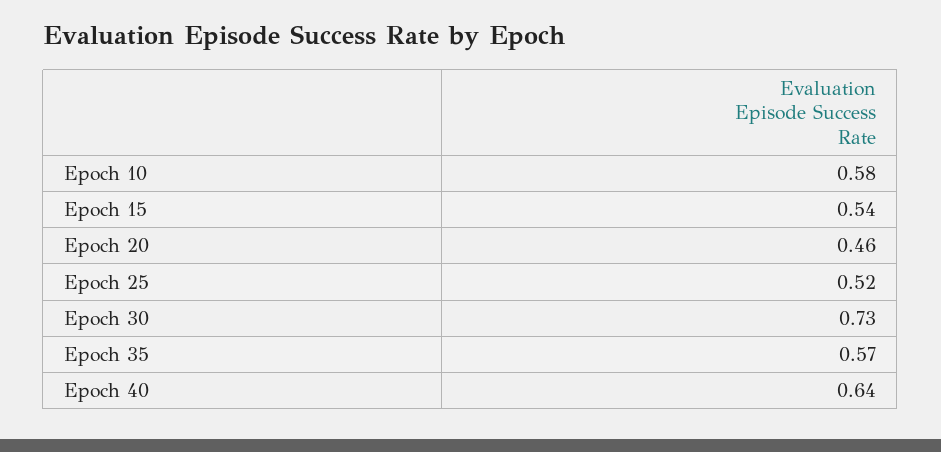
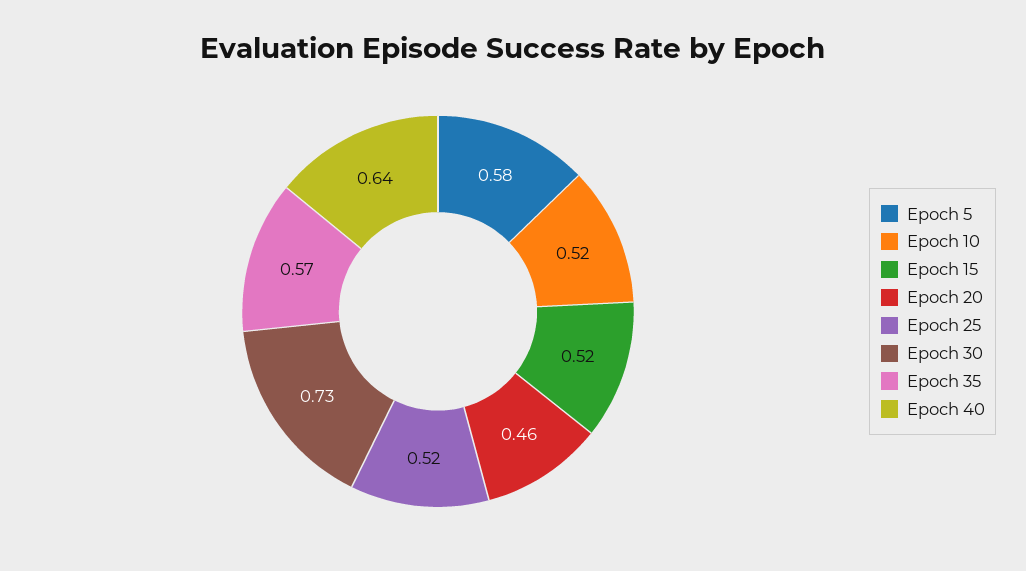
Epoch 10: 0.58 -> 0.52
Epoch 15: 0.54 -> 0.52
Epoch 5: none -> 0.58

